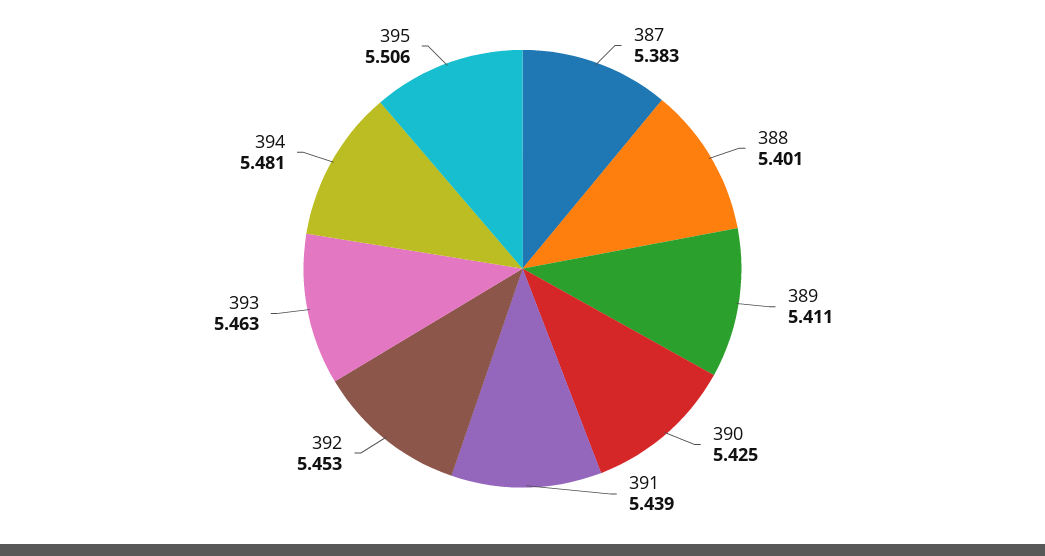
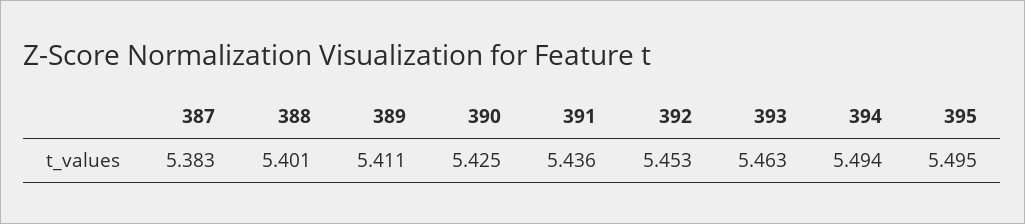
391: 5.439 -> 5.436
394: 5.481 -> 5.494
395: 5.506 -> 5.495

